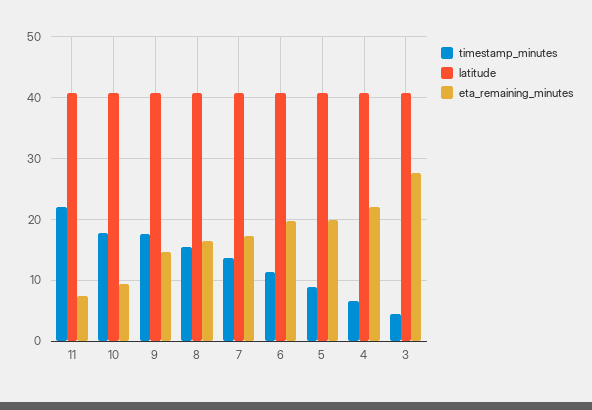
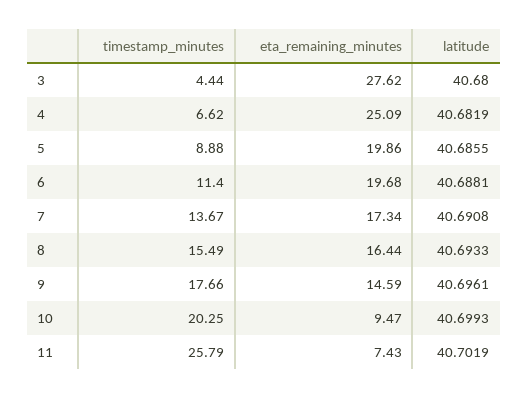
timestamp_minutes, 11: 22 -> 25.79
timestamp_minutes, 10: 18 -> 20.25
eta_remaining_minutes, 4: 22 -> 25.09

